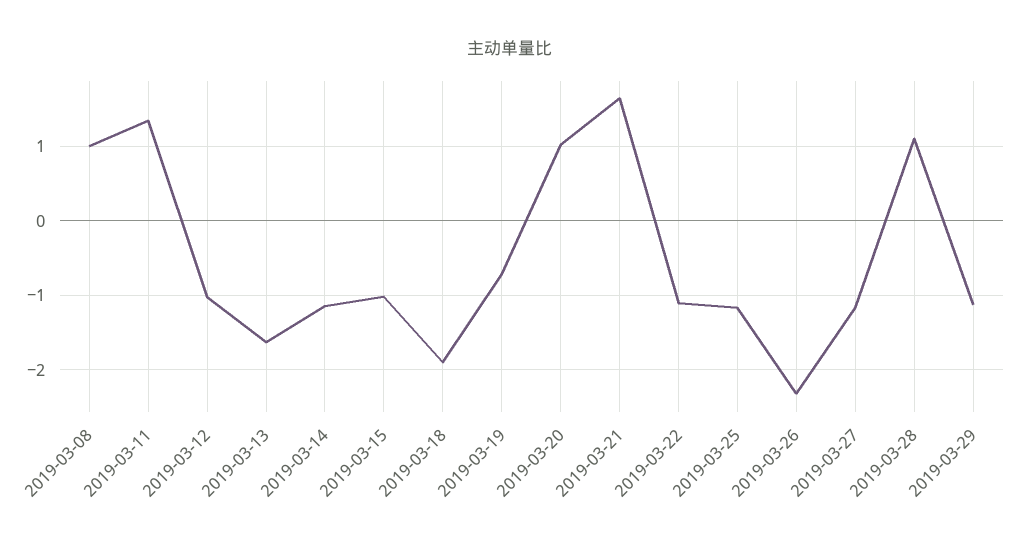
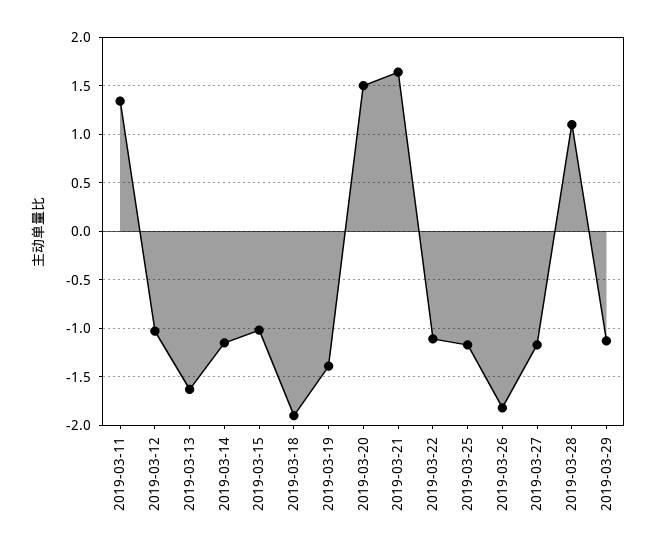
2019-03-08: 1 -> none
2019-03-19: -0.7 -> -1.4
2019-03-20: 1 -> 1.5
2019-03-26: -2.3 -> -1.8

